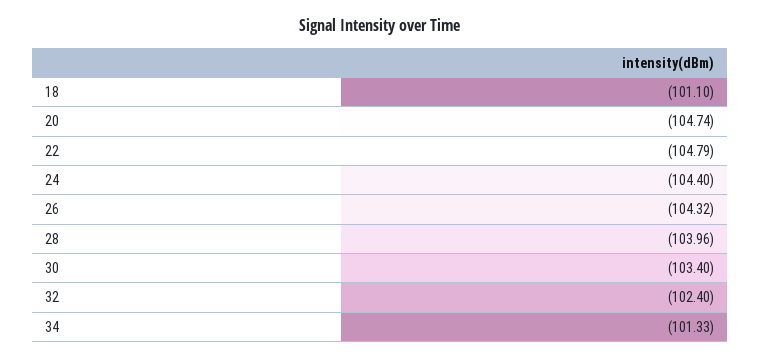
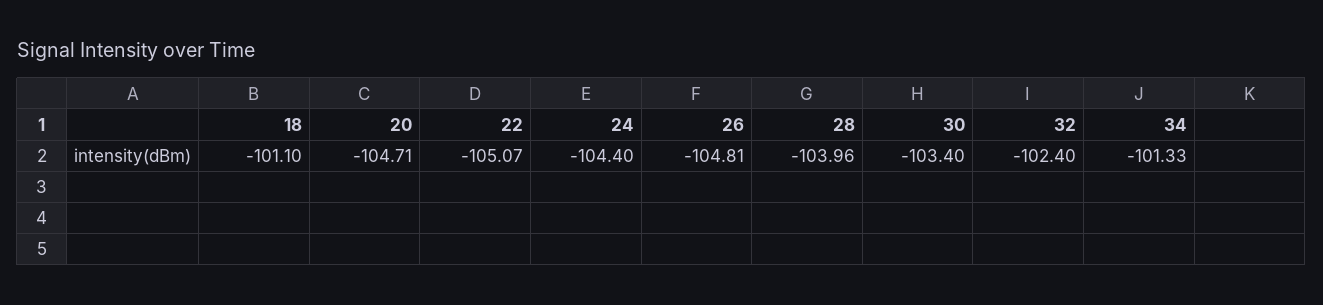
20: -104.74 -> -104.71
22: -104.79 -> -105.07
26: -104.32 -> -104.81

